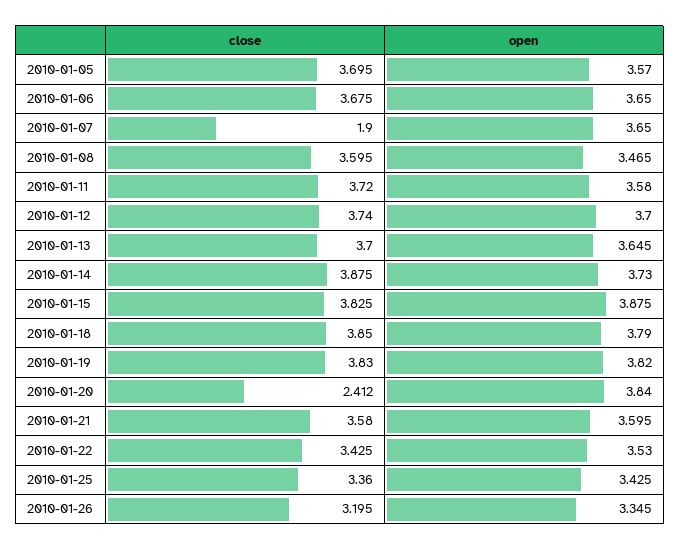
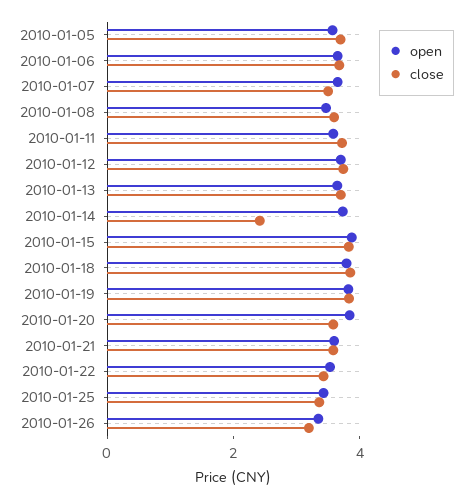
close, 2010-01-07: 1.9 -> 3.5
close, 2010-01-14: 3.875 -> 2.5
close, 2010-01-20: 2.412 -> 3.5

